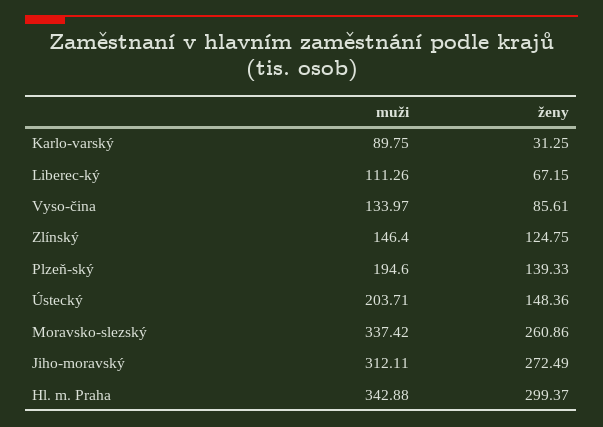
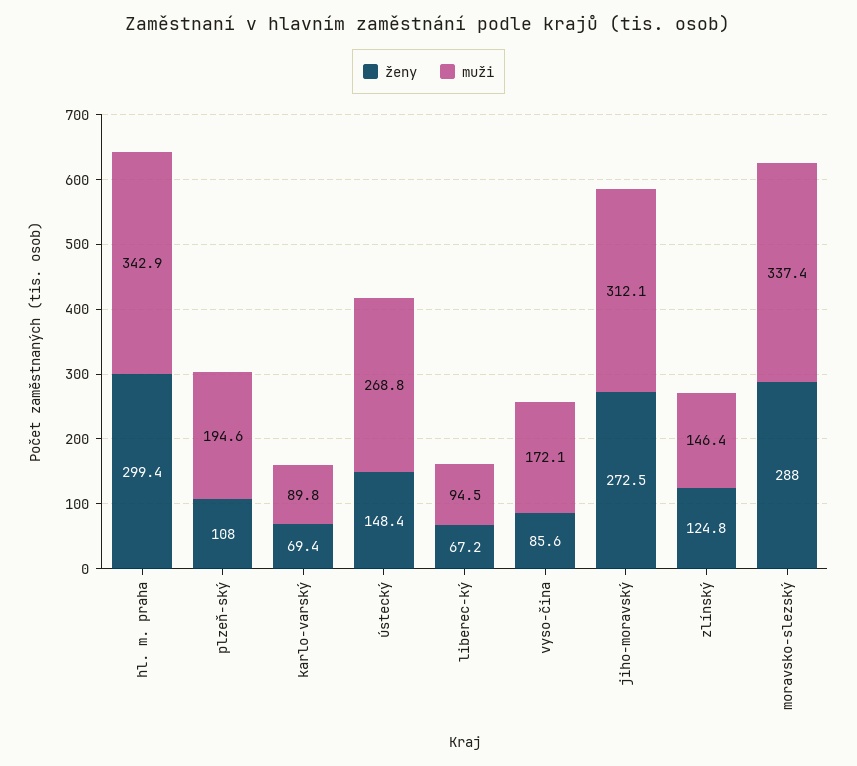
ženy, Karlo-varský: 31.25 -> 69.4
muži, Liberec-ký: 111.26 -> 94.5
muži, Vyso-čina: 133.97 -> 172.1
ženy, Plzeň-ský: 139.33 -> 108
muži, Ústecký: 203.71 -> 268.8
ženy, Moravsko-slezský: 260.86 -> 288

